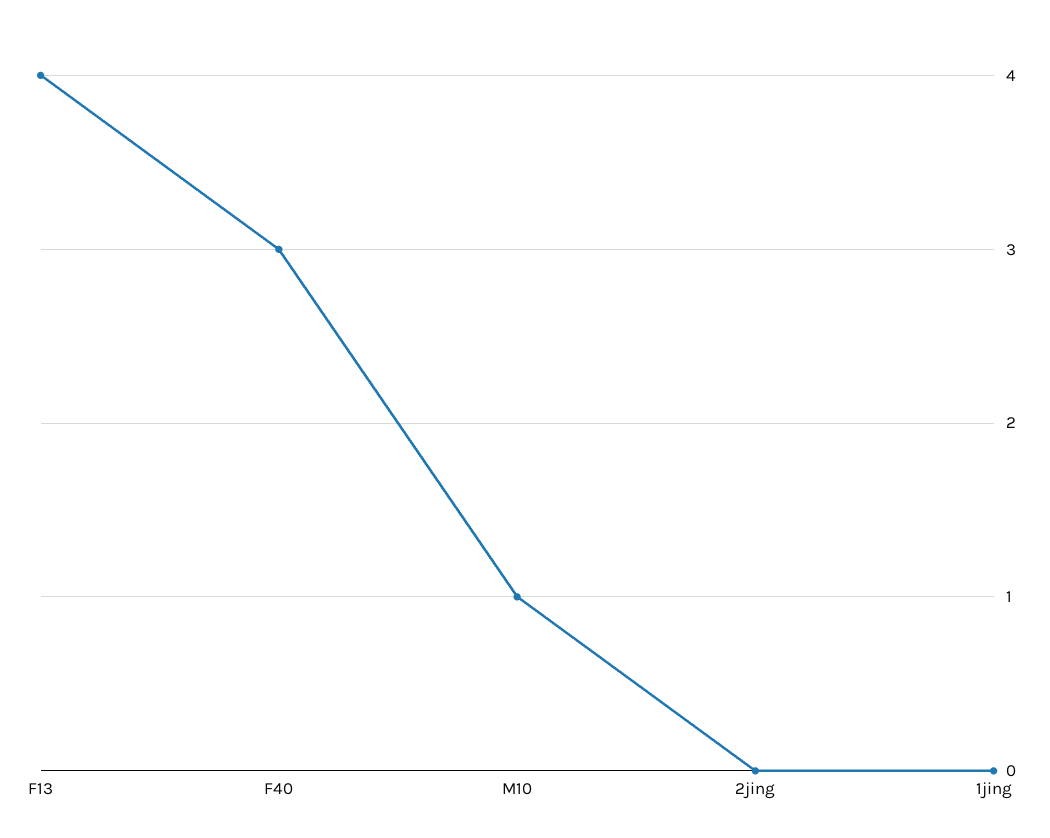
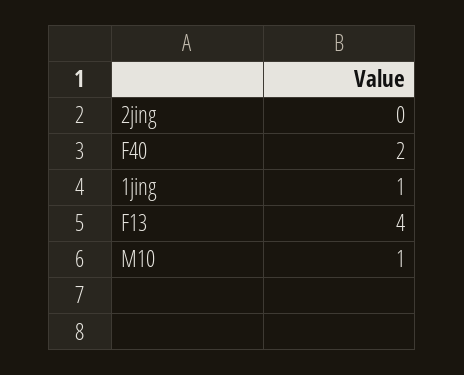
F40: 3 -> 2
1jing: 0 -> 1

